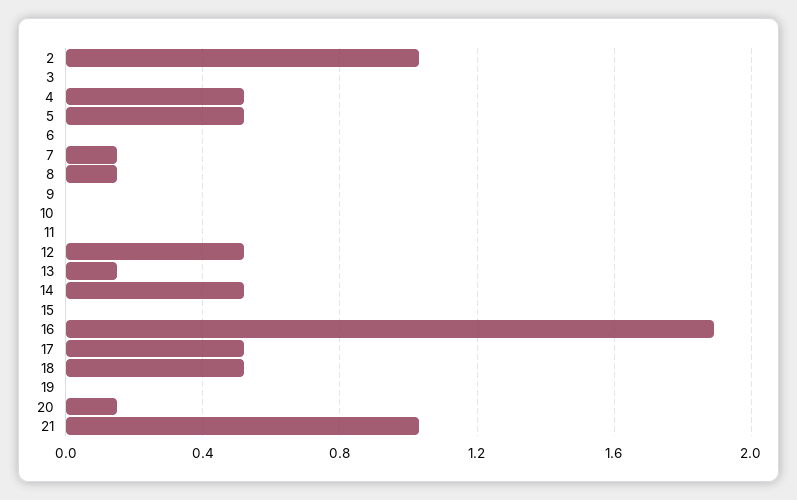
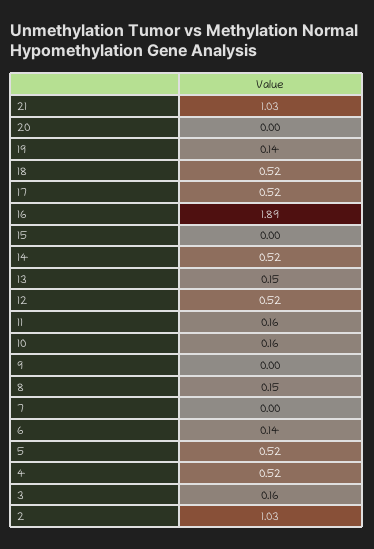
3: 0 -> 0.16
6: 0 -> 0.14
7: 0.15 -> 0
10: 0 -> 0.16
11: 0 -> 0.16
19: 0 -> 0.14
20: 0.15 -> 0

